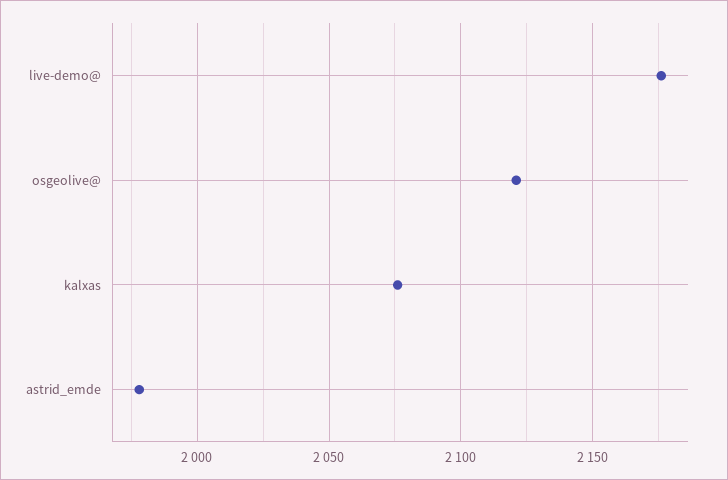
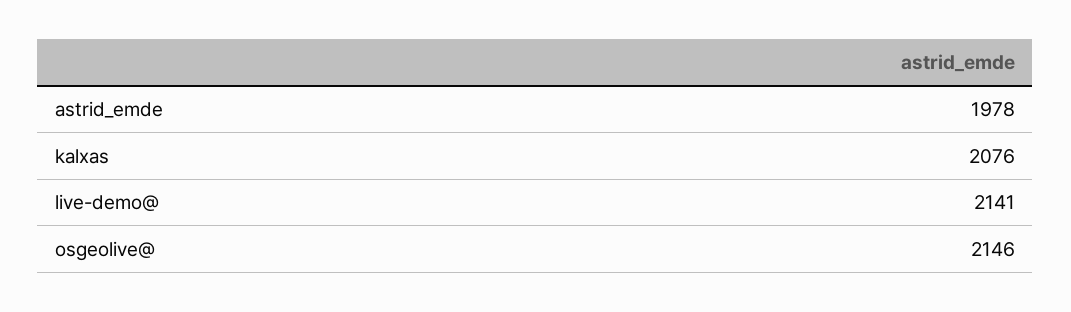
live-demo@: 2175 -> 2141
osgeolive@: 2120 -> 2146

